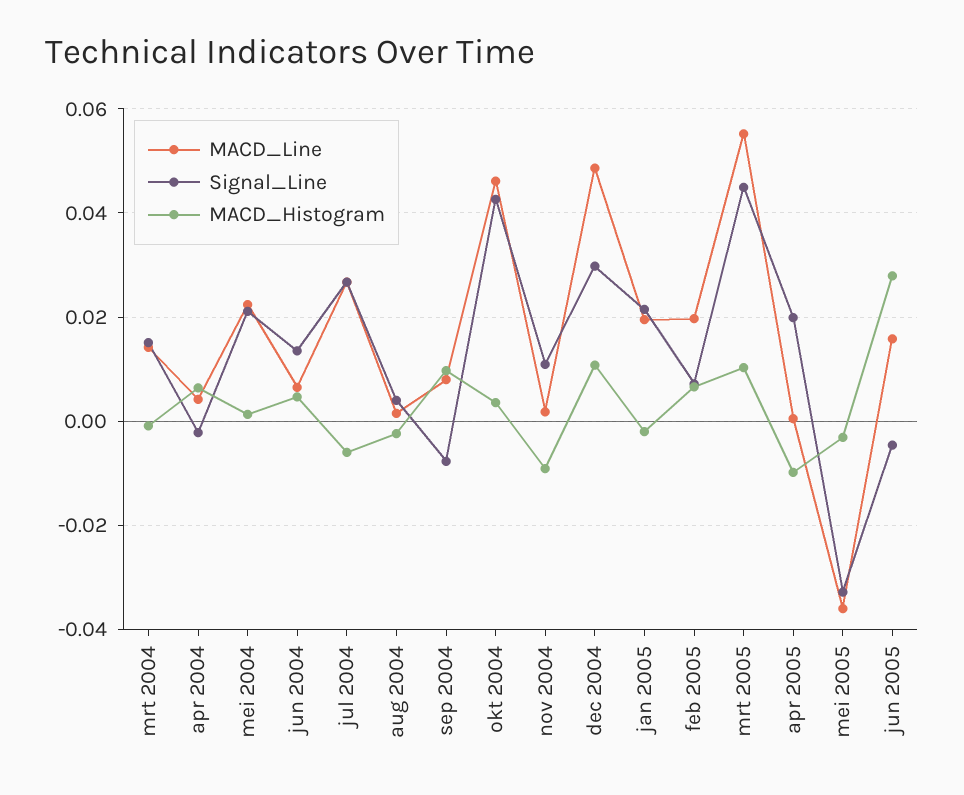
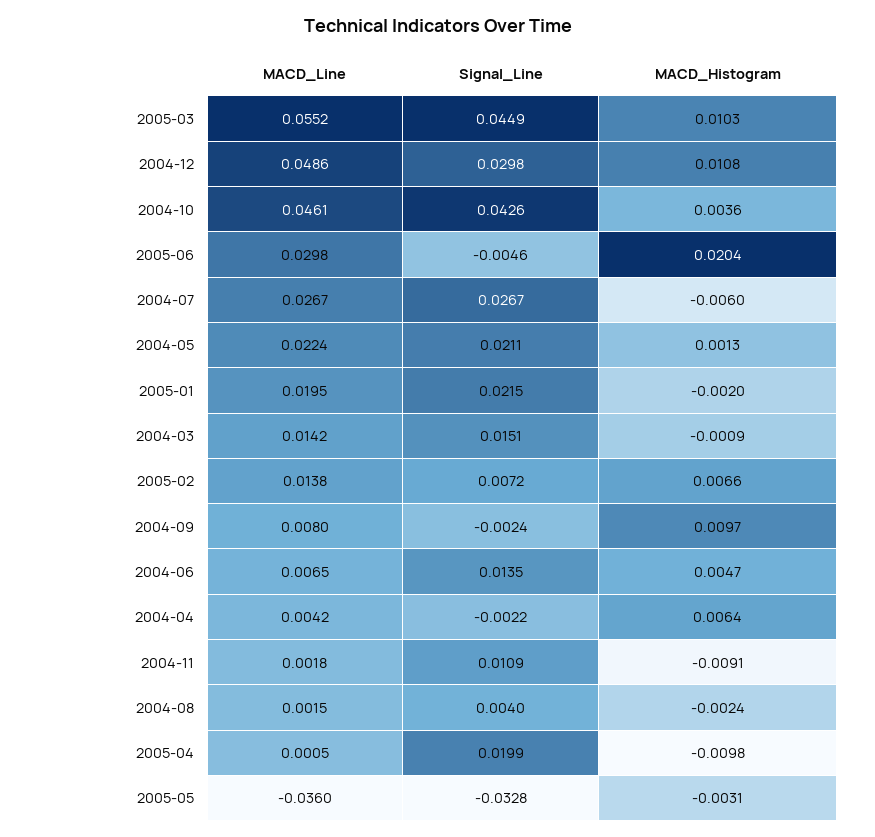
Signal_Line, sep 2004: -0.008 -> -0.0024
MACD_Line, feb 2005: 0.02 -> 0.0138
MACD_Line, jun 2005: 0.016 -> 0.0298
MACD_Histogram, jun 2005: 0.028 -> 0.0204

